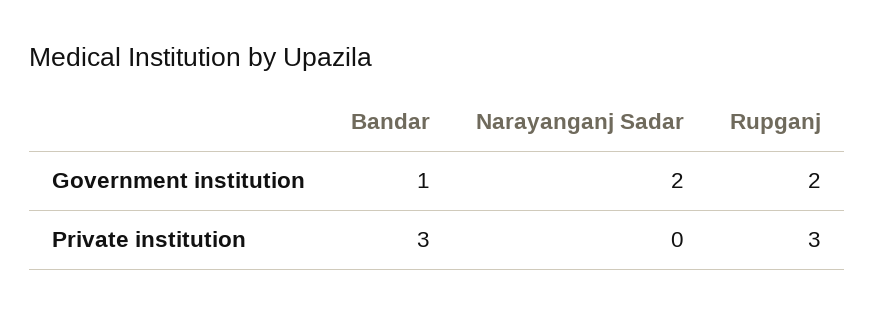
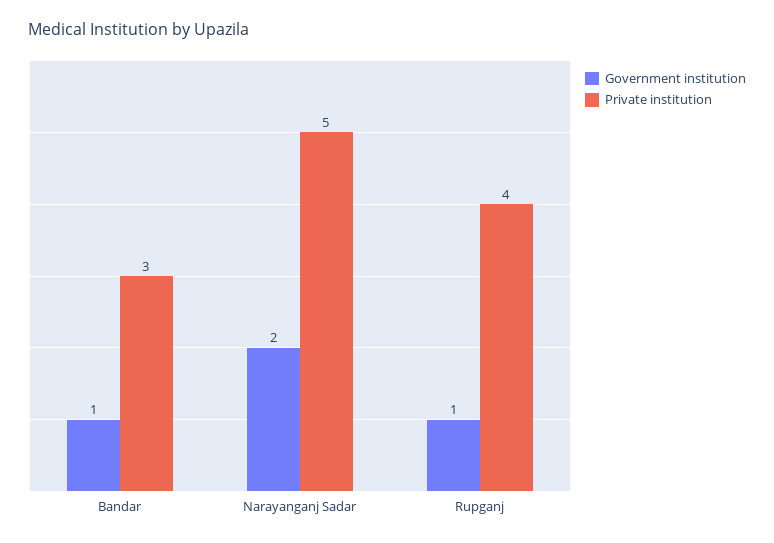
Government institution, Rupganj: 2 -> 1
Private institution, Narayanganj Sadar: 0 -> 5
Private institution, Rupganj: 3 -> 4

